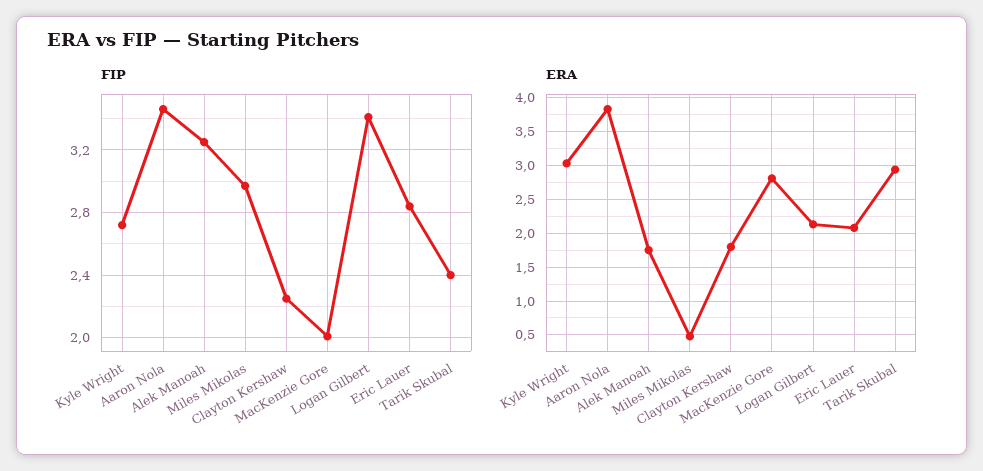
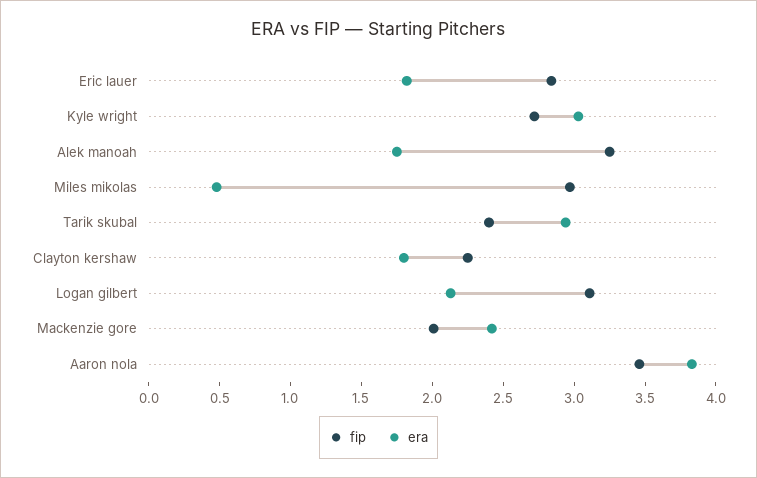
FIP, Logan Gilbert: 3.4 -> 3.1
ERA, MacKenzie Gore: 2.8 -> 2.4
ERA, Eric Lauer: 2.1 -> 1.8

